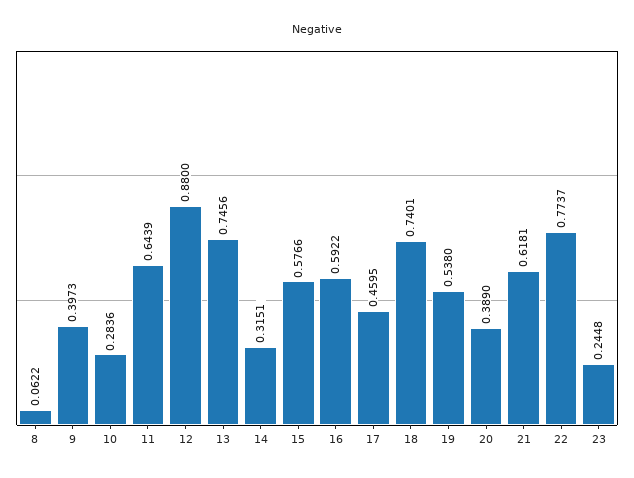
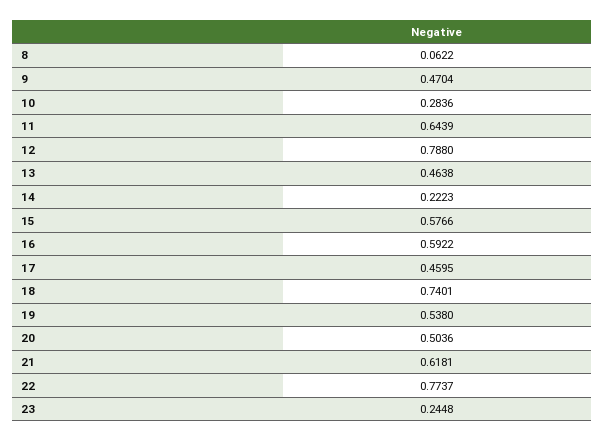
9: 0.3973 -> 0.4704
12: 0.88 -> 0.788
13: 0.7456 -> 0.4638
14: 0.3151 -> 0.2223
20: 0.389 -> 0.5036

